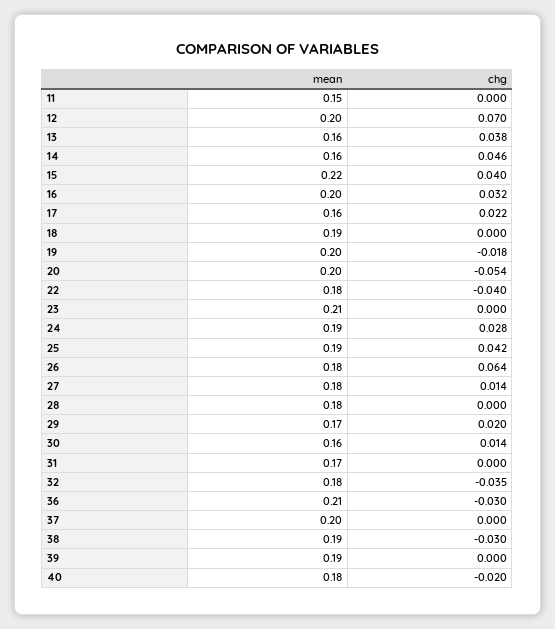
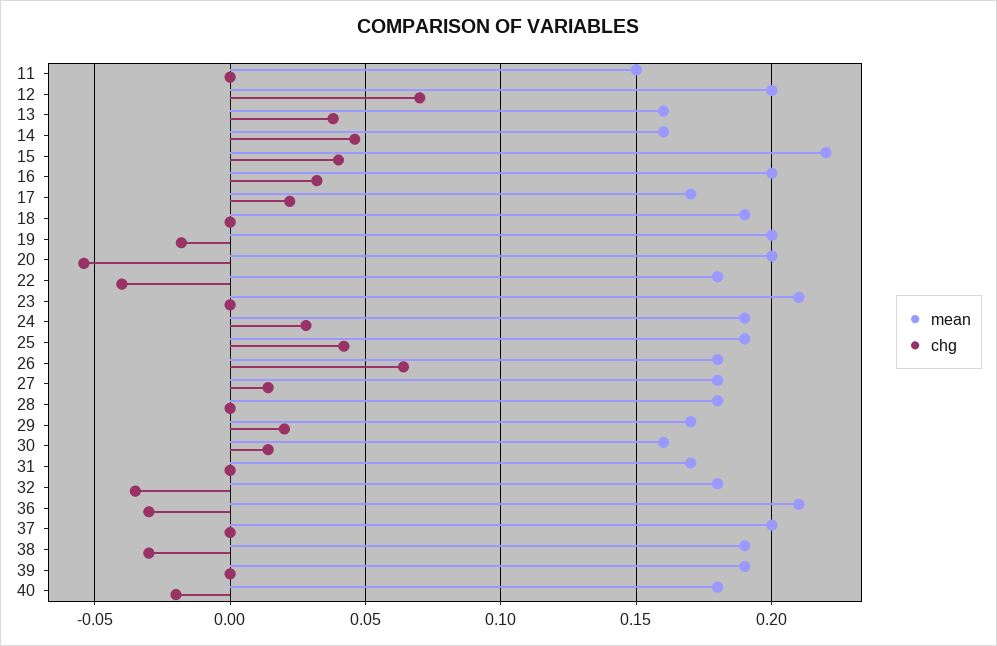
mean, 17: 0.16 -> 0.17

